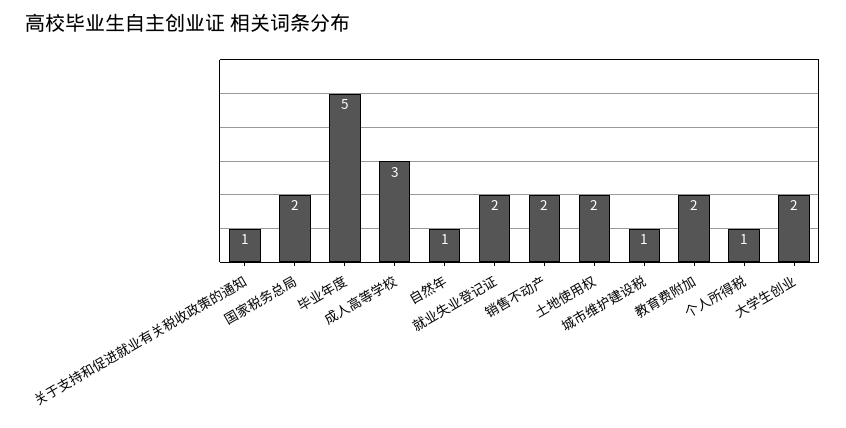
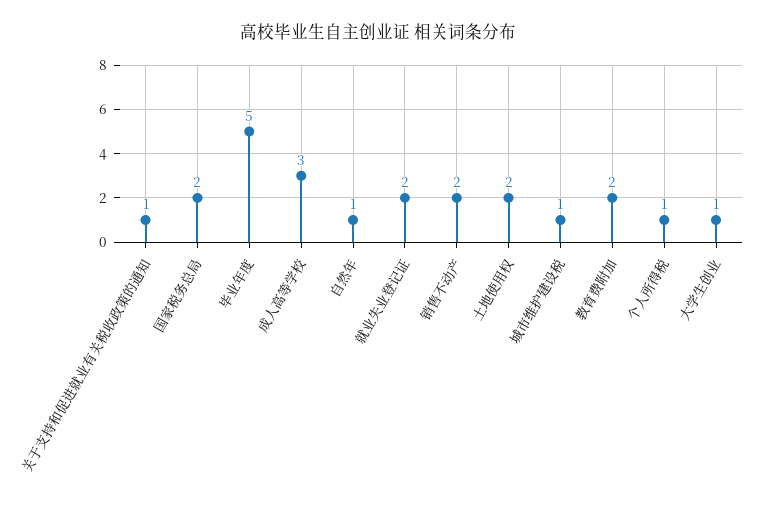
大学生创业: 2 -> 1

